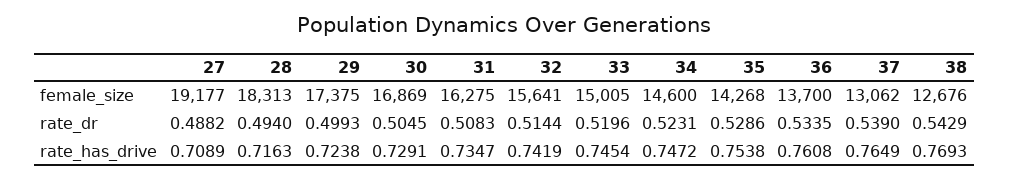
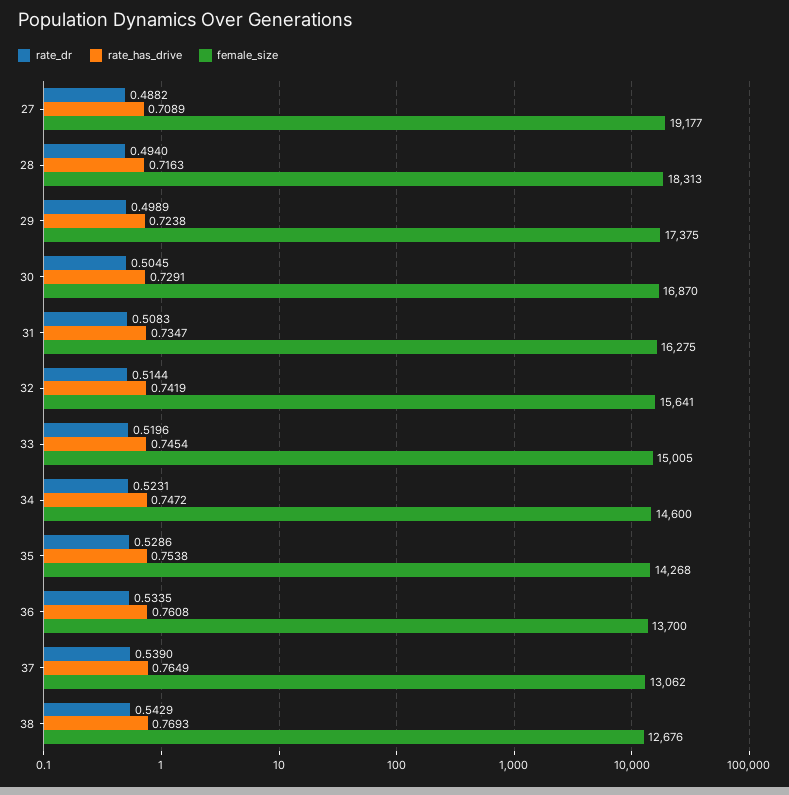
female_size, 30: 16869 -> 16870
rate_dr, 29: 0.4993 -> 0.4989

